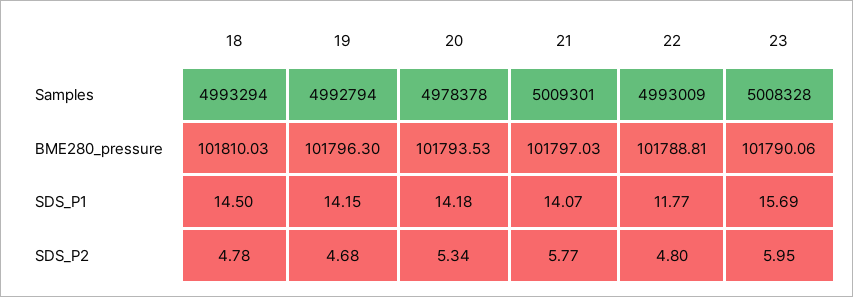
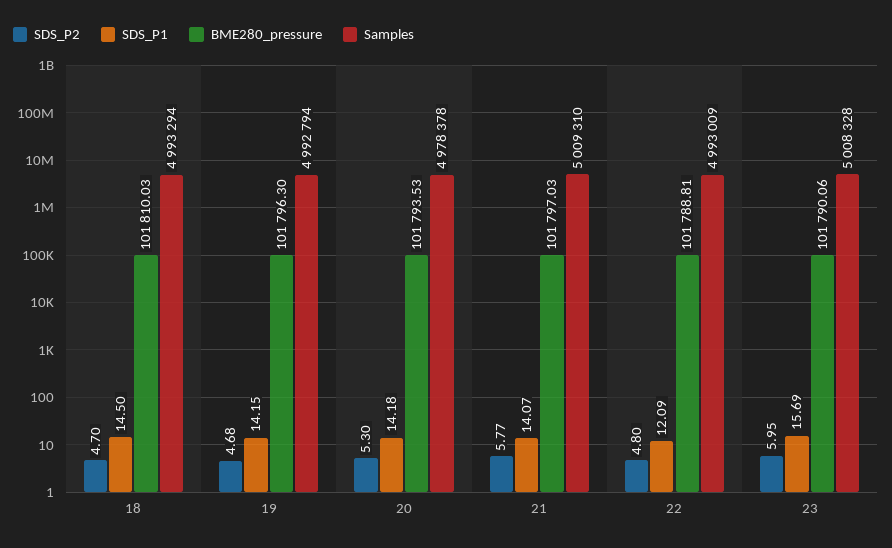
Samples, 21: 5009301 -> 5009310
SDS_P1, 22: 11.77 -> 12.09
SDS_P2, 18: 4.78 -> 4.7
SDS_P2, 20: 5.34 -> 5.3

